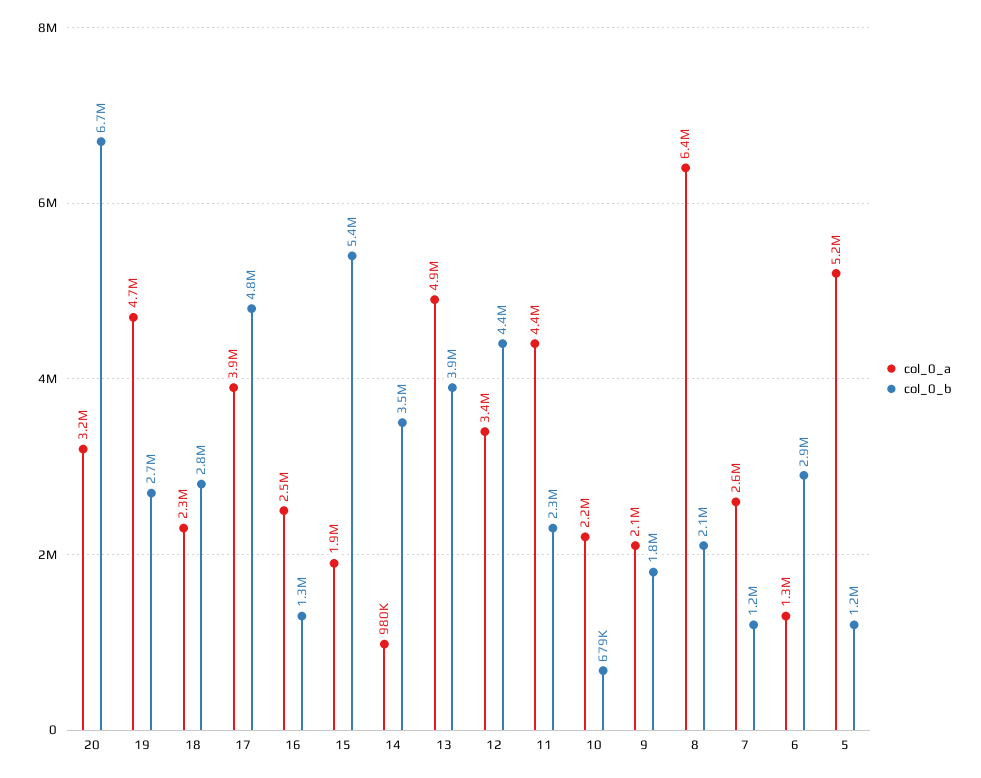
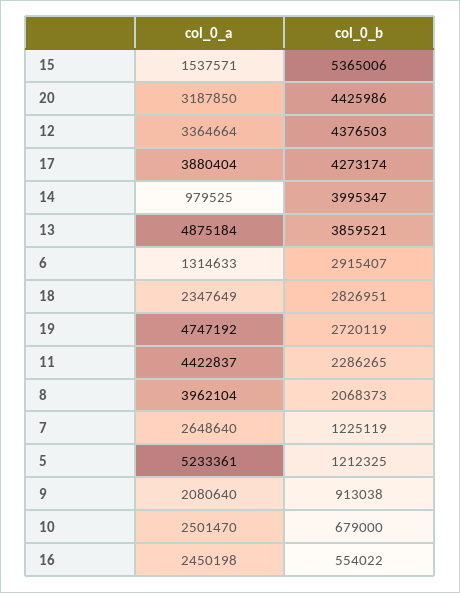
col_0_b, 20: 6700000 -> 4425986
col_0_b, 17: 4800000 -> 4273174
col_0_b, 16: 1300000 -> 554022
col_0_a, 15: 1900000 -> 1537571
col_0_b, 14: 3500000 -> 3995347
col_0_a, 10: 2200000 -> 2501470
col_0_b, 9: 1800000 -> 913038
col_0_a, 8: 6400000 -> 3962104

